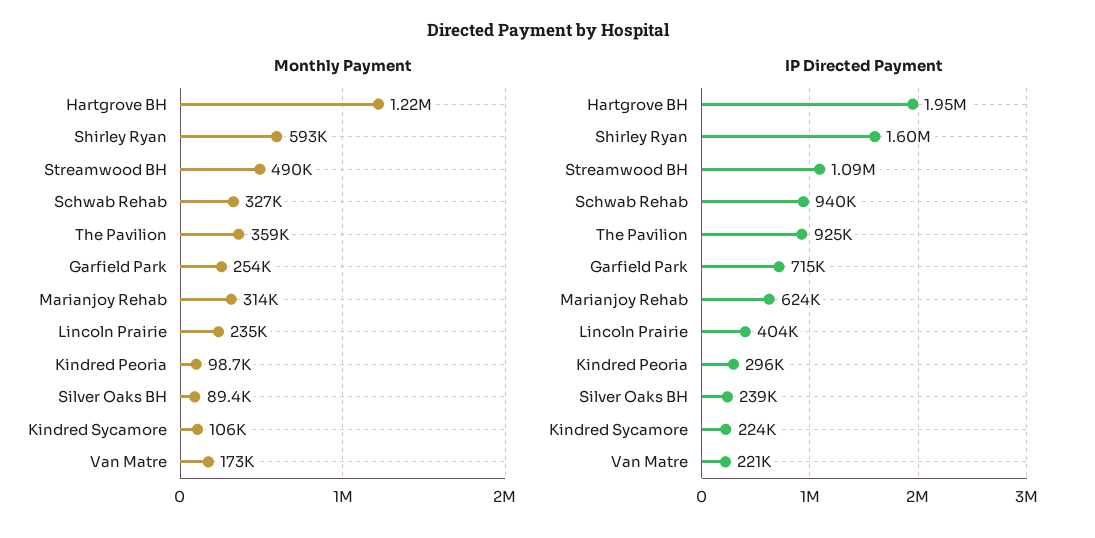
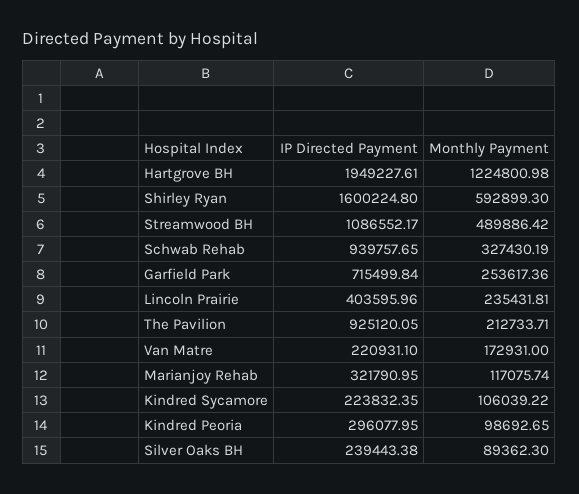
Monthly Payment, The Pavilion: 359000 -> 212733.71
Monthly Payment, Marianjoy Rehab: 314000 -> 117075.74
IP Directed Payment, Marianjoy Rehab: 624000 -> 321790.95

